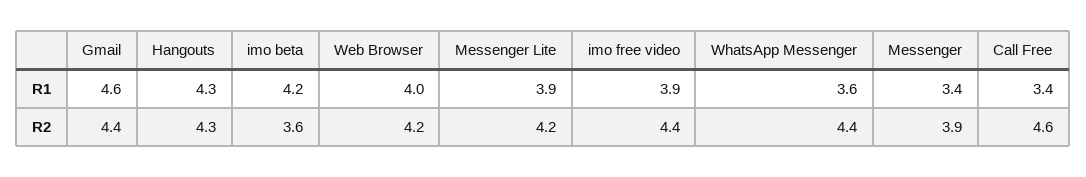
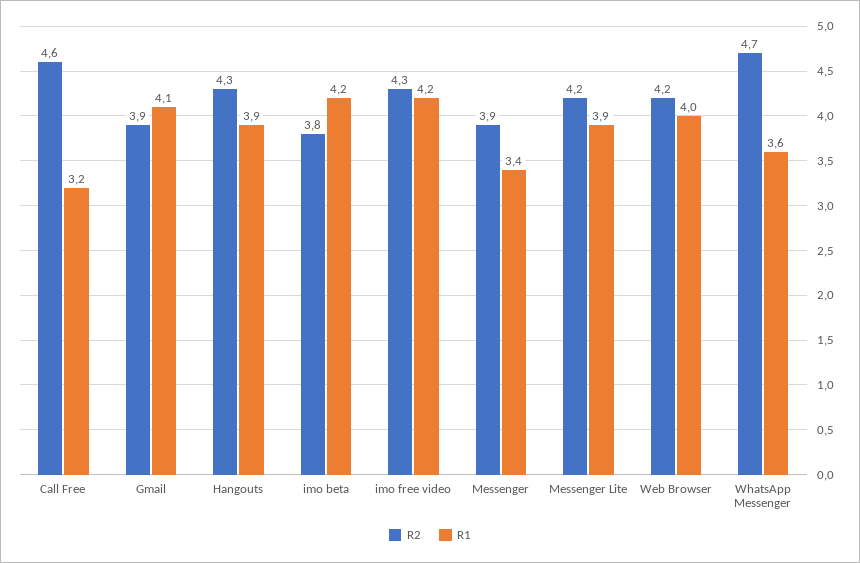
R1, Gmail: 4.6 -> 4.1
R1, Hangouts: 4.3 -> 3.9
R1, imo free video: 3.9 -> 4.2
R1, Call Free: 3.4 -> 3.2
R2, Gmail: 4.4 -> 3.9
R2, imo beta: 3.6 -> 3.8
R2, imo free video: 4.4 -> 4.3
R2, WhatsApp Messenger: 4.4 -> 4.7

